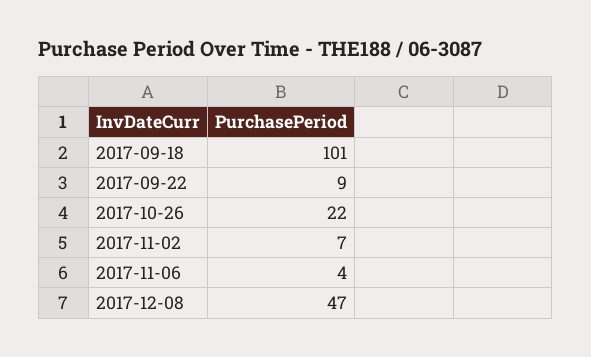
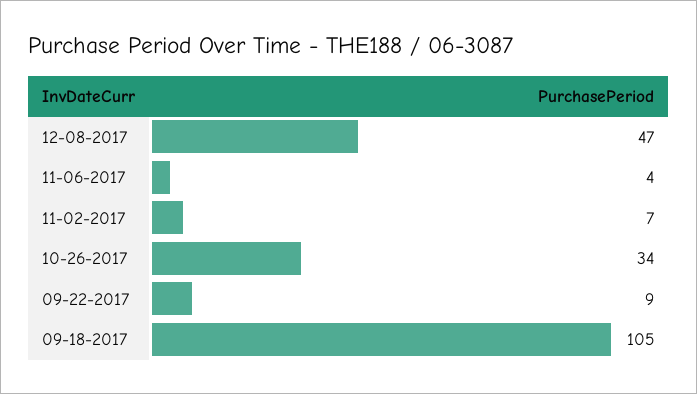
2017-09-18: 101 -> 105
2017-10-26: 22 -> 34

